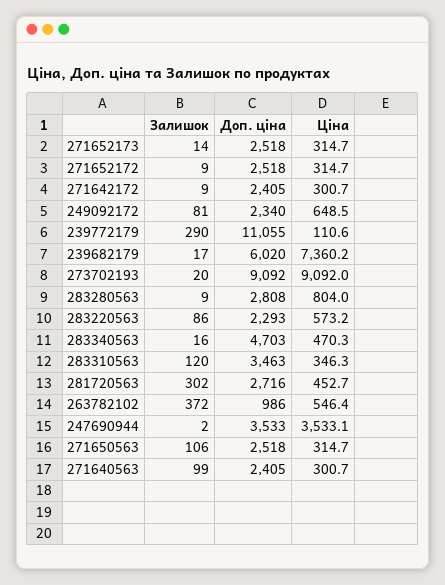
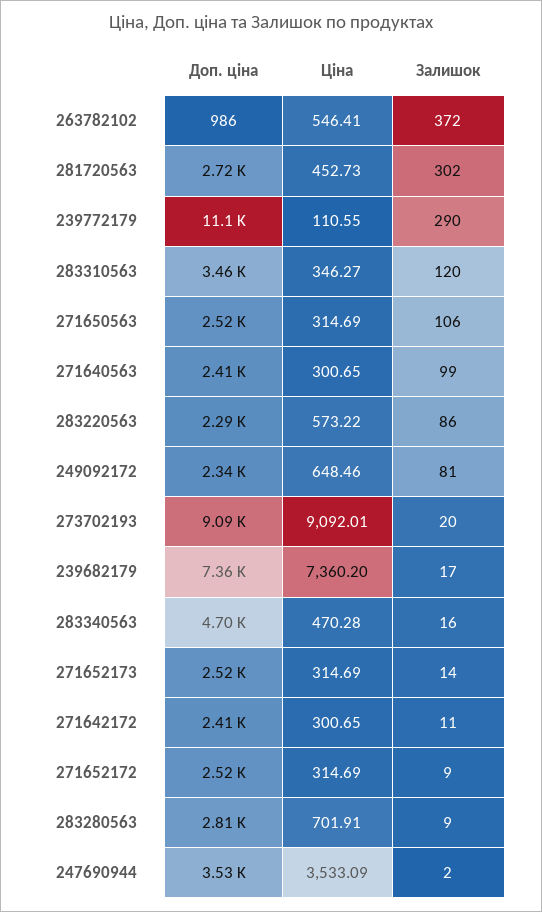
Залишок, 271642172: 9 -> 11
Доп. ціна, 239682179: 6020 -> 7360
Ціна, 283280563: 804 -> 701.91

